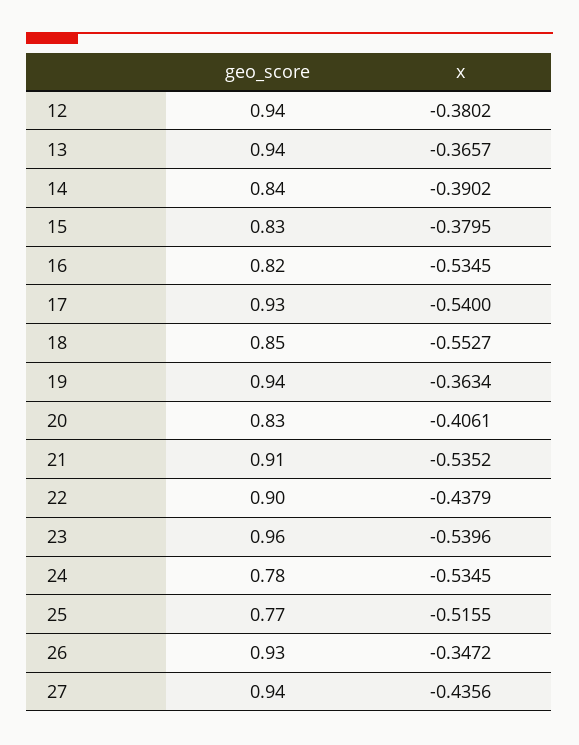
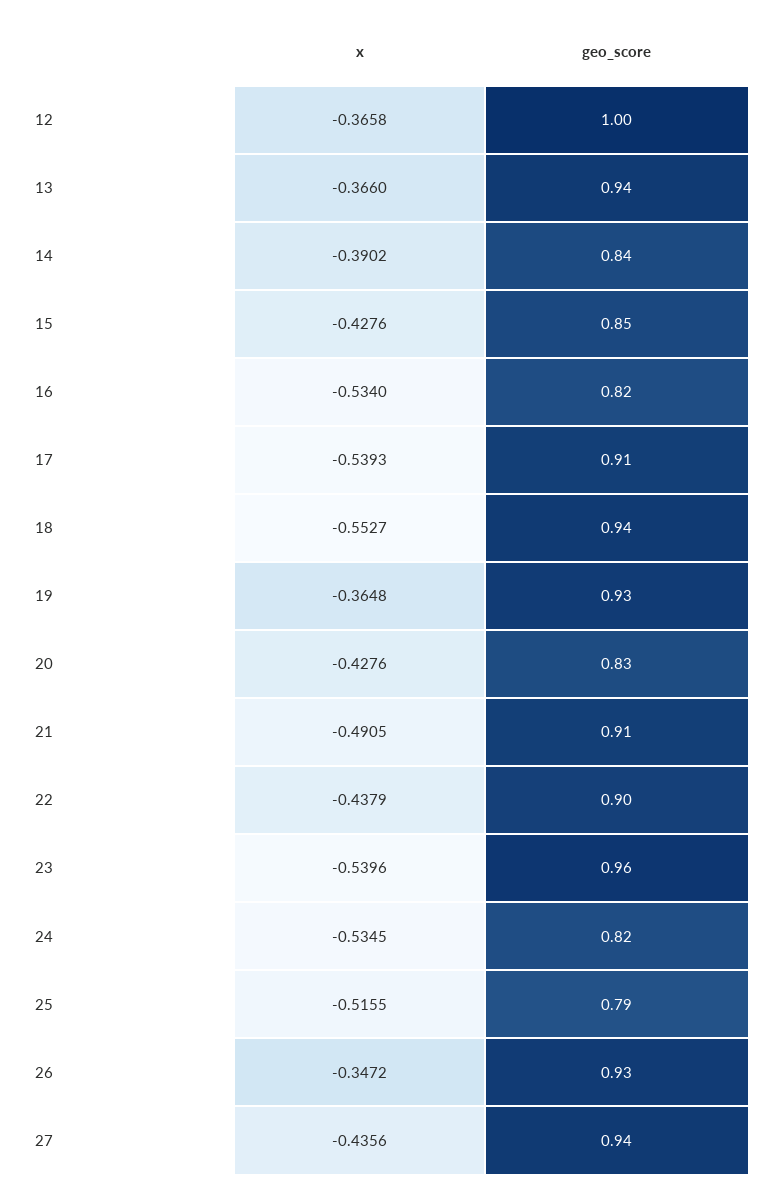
geo_score, 12: 0.94 -> 1
x, 12: -0.3802 -> -0.3658
x, 13: -0.3657 -> -0.366
geo_score, 15: 0.83 -> 0.85
x, 15: -0.3795 -> -0.4276
x, 16: -0.5345 -> -0.534
geo_score, 17: 0.93 -> 0.91
x, 17: -0.54 -> -0.5393
geo_score, 18: 0.85 -> 0.94
geo_score, 19: 0.94 -> 0.93
x, 19: -0.3634 -> -0.3648
x, 20: -0.4061 -> -0.4276
x, 21: -0.5352 -> -0.4905
geo_score, 24: 0.78 -> 0.82
geo_score, 25: 0.77 -> 0.79

